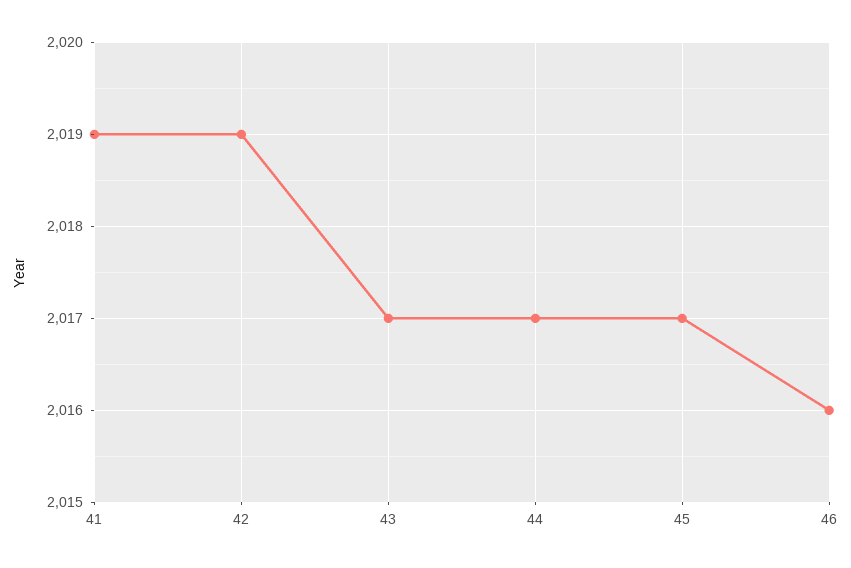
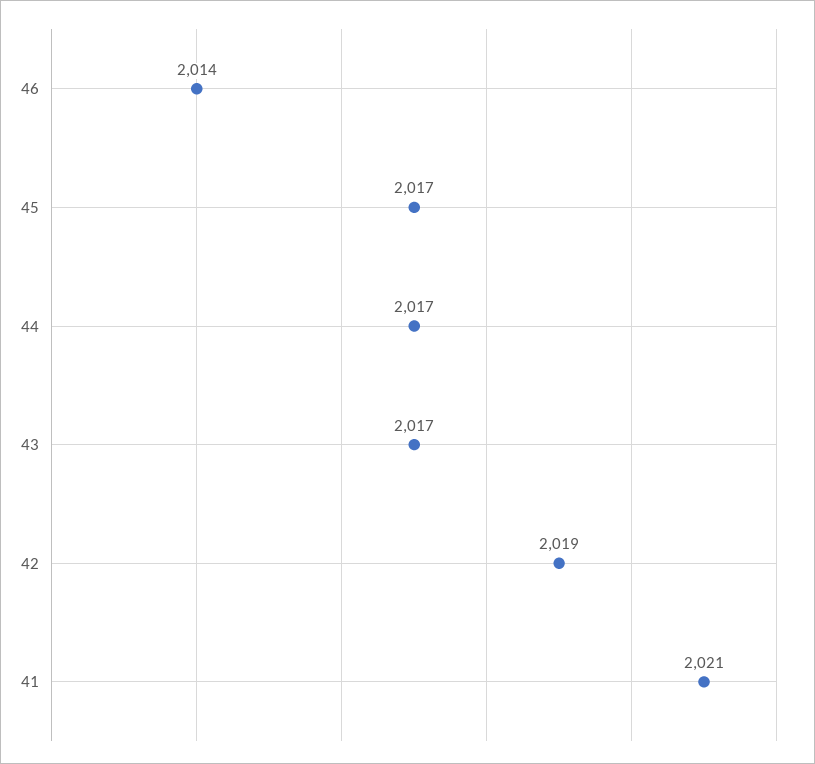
41: 2019 -> 2021
46: 2016 -> 2014

